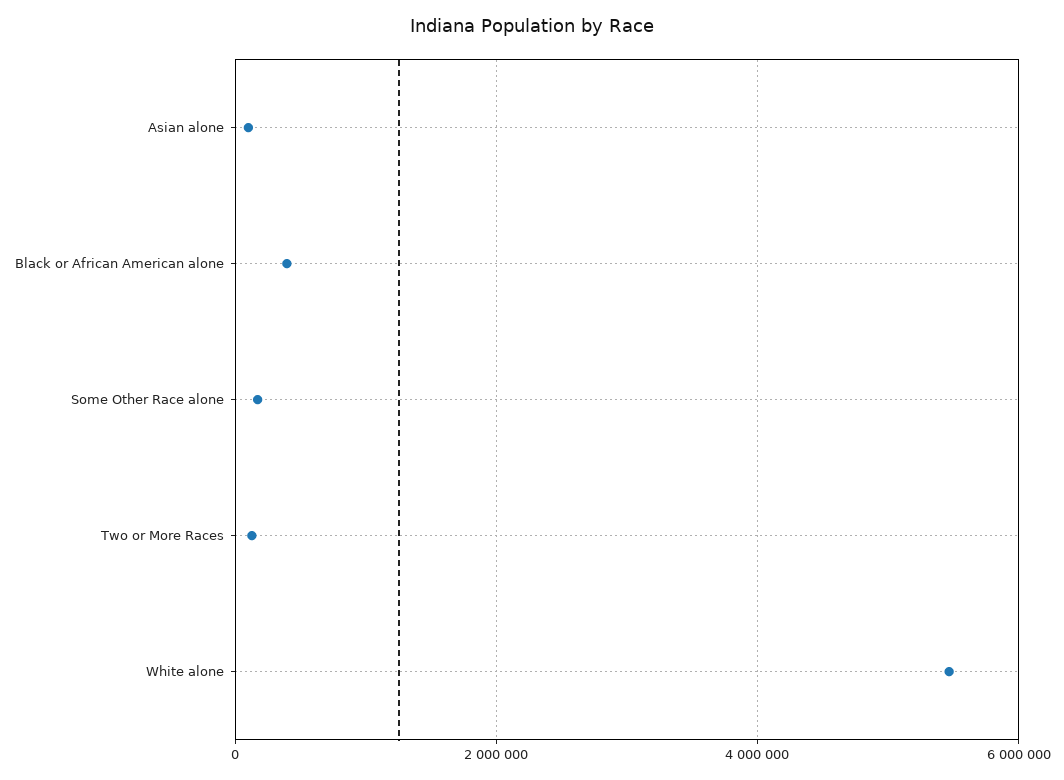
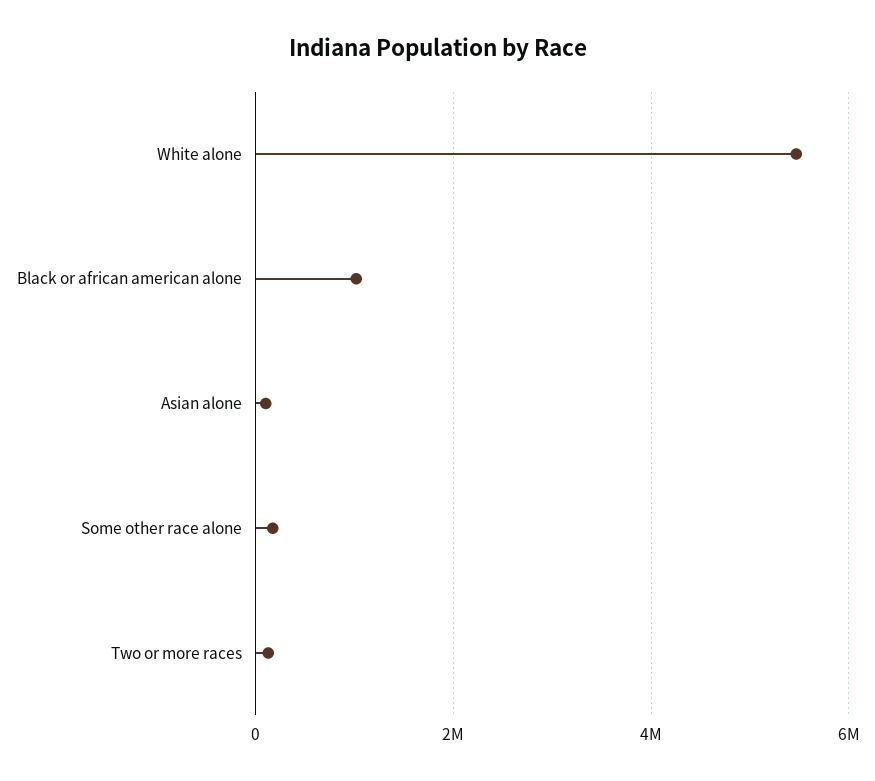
Black or African American alone: 400000 -> 1000000

